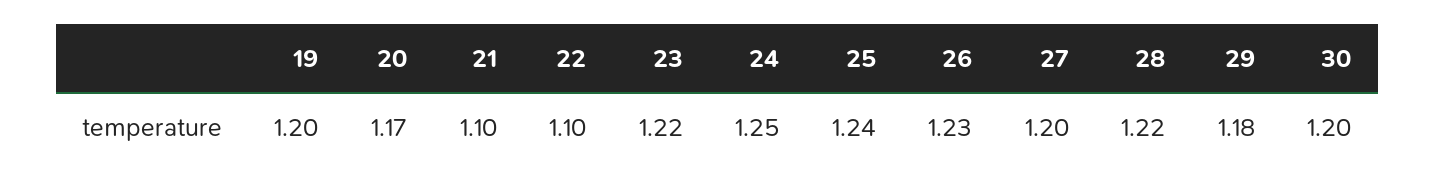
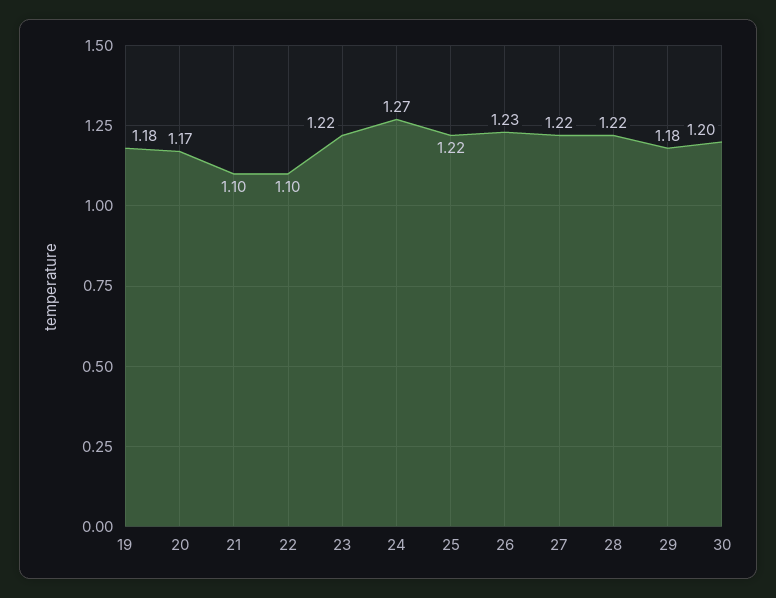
19: 1.2 -> 1.18
24: 1.25 -> 1.27
25: 1.24 -> 1.22
27: 1.2 -> 1.22

